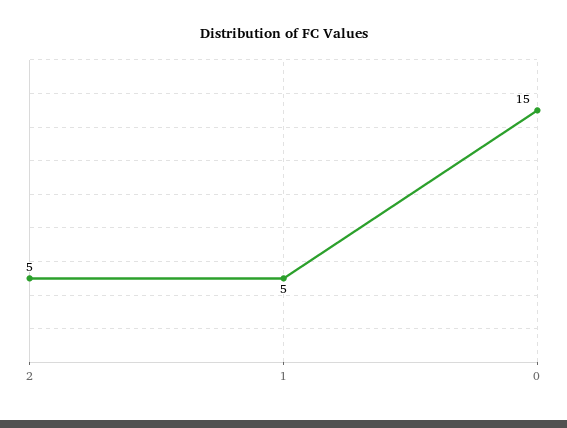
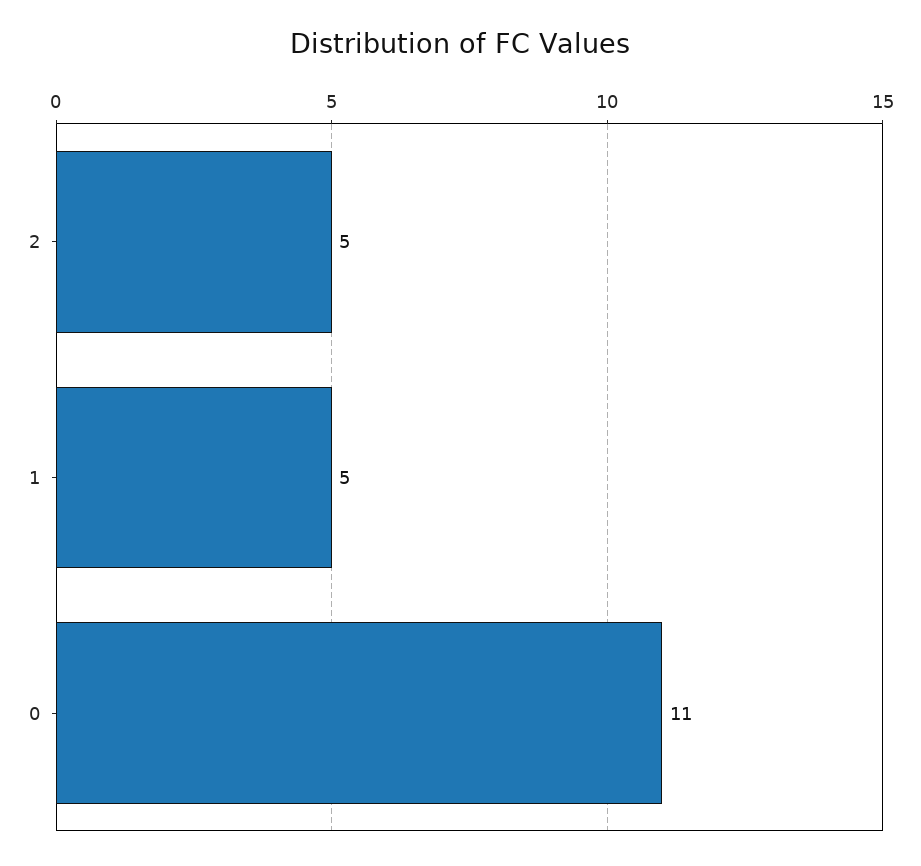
0: 15 -> 11

